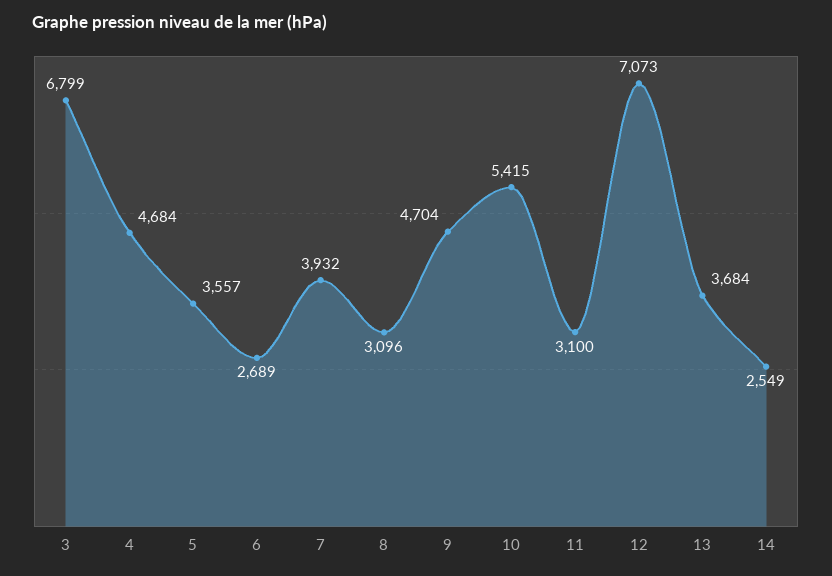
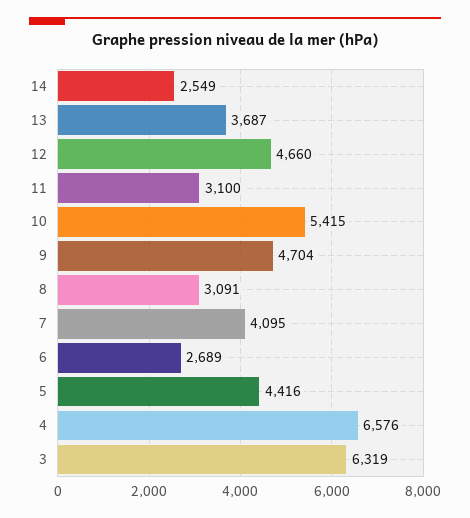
3: 6799 -> 6319
4: 4684 -> 6576
5: 3557 -> 4416
7: 3932 -> 4095
8: 3096 -> 3091
12: 7073 -> 4660
13: 3684 -> 3687

